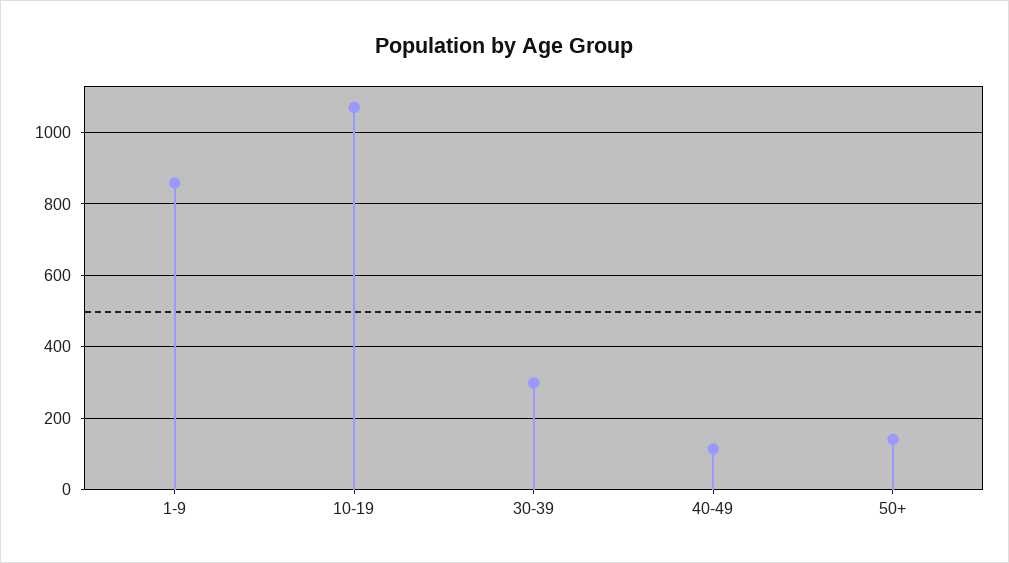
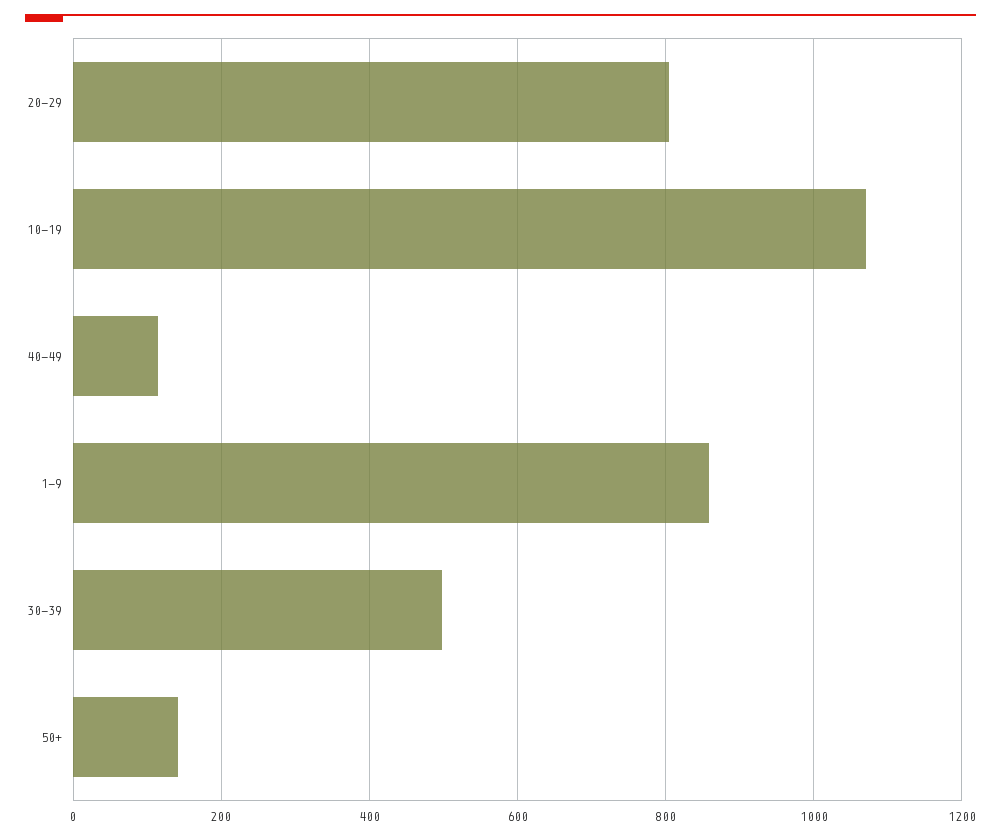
30-39: 300 -> 500
20-29: none -> 800

